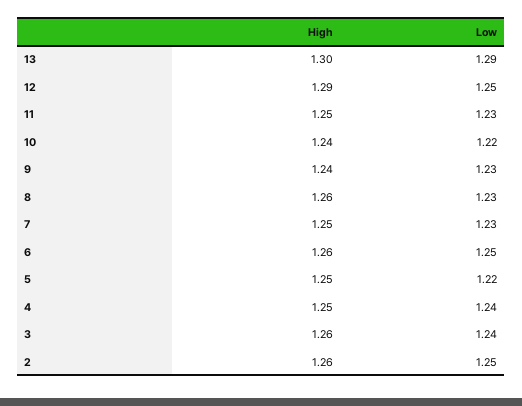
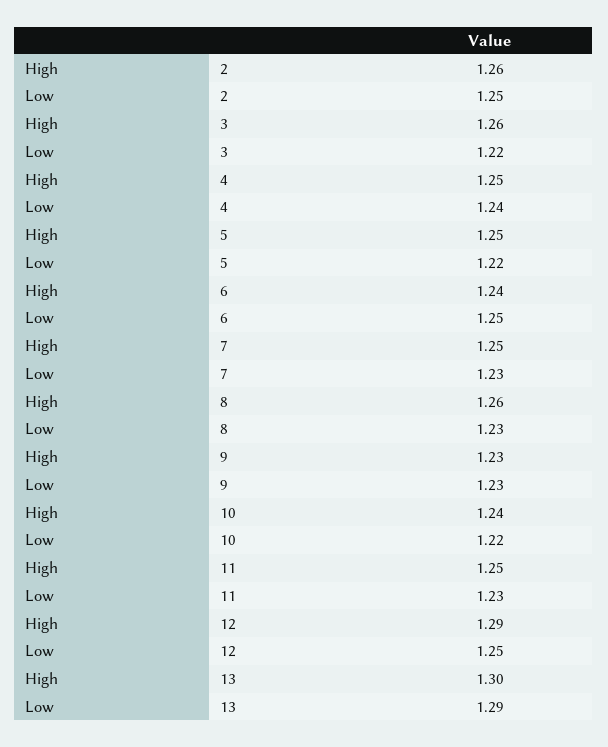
High, 9: 1.24 -> 1.23
High, 6: 1.26 -> 1.24
Low, 3: 1.24 -> 1.22

